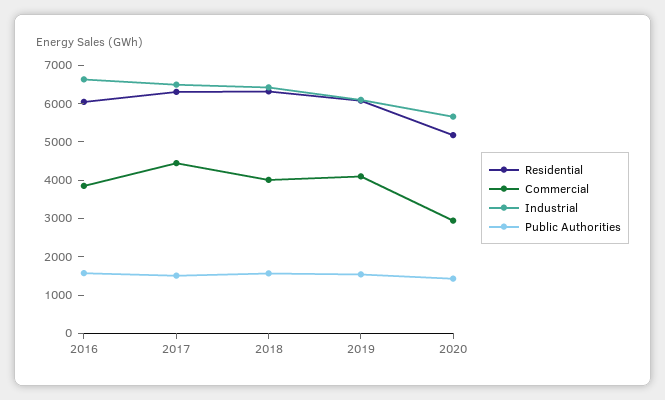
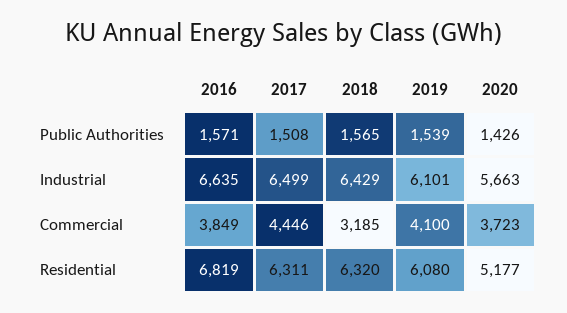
Residential, 2016: 6000 -> 6819
Commercial, 2018: 4000 -> 3185
Commercial, 2020: 3000 -> 3723

